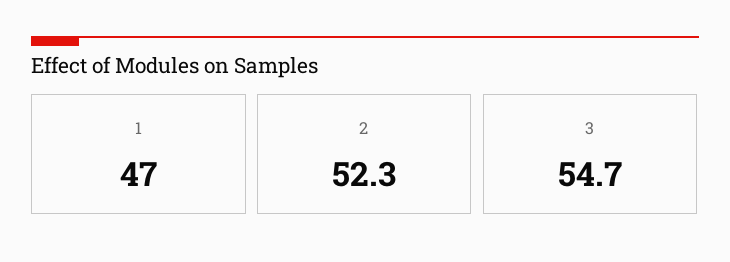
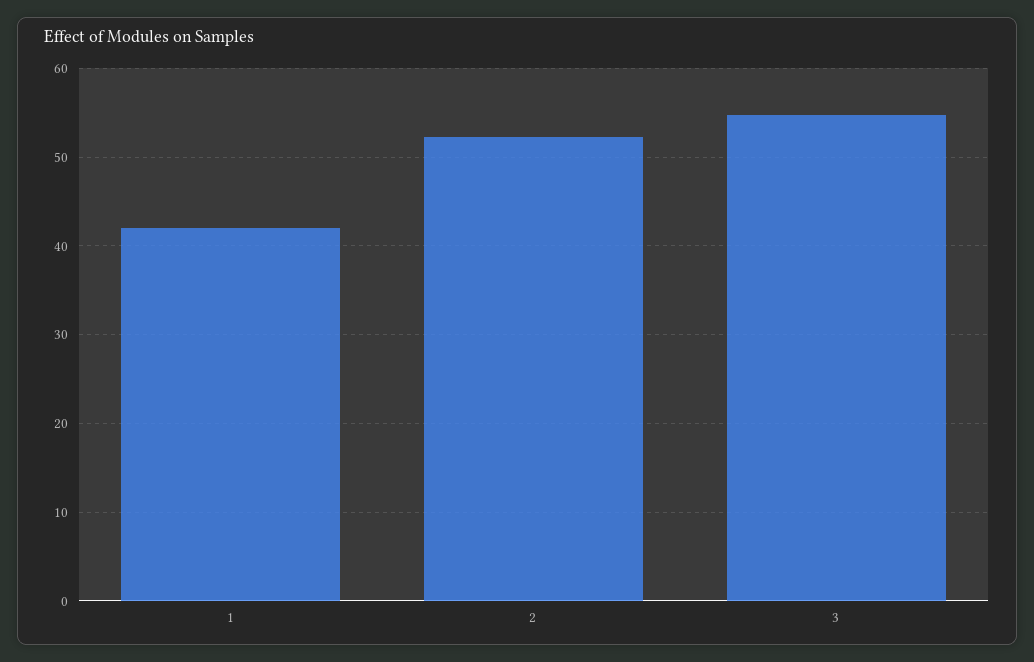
1: 47 -> 42

